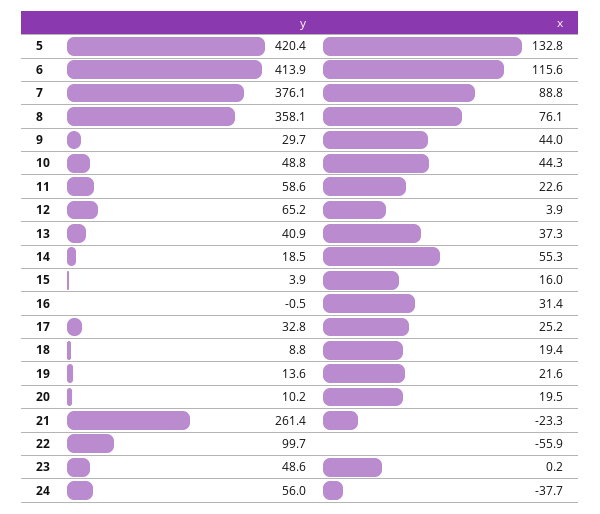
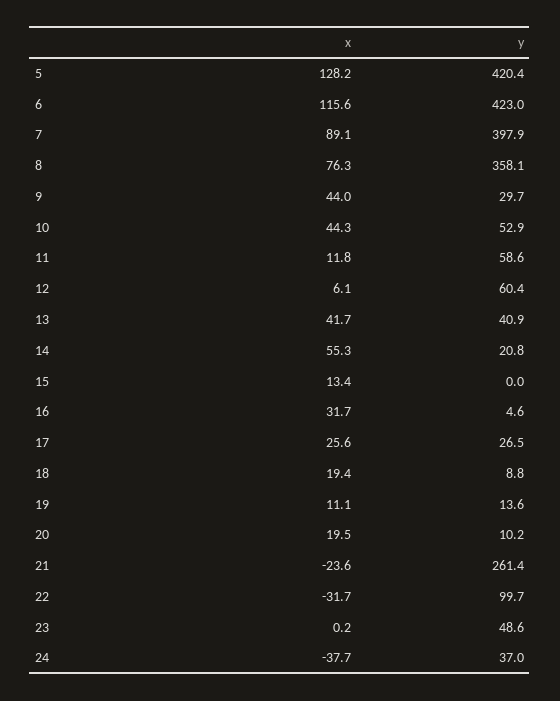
x, 5: 132.8 -> 128.2
y, 6: 413.9 -> 423
y, 7: 376.1 -> 397.9
x, 7: 88.8 -> 89.1
x, 8: 76.1 -> 76.3
y, 10: 48.8 -> 52.9
x, 11: 22.6 -> 11.8
y, 12: 65.2 -> 60.4
x, 12: 3.9 -> 6.1
x, 13: 37.3 -> 41.7
y, 14: 18.5 -> 20.8
y, 15: 3.9 -> 0
x, 15: 16 -> 13.4
y, 16: -0.5 -> 4.6
x, 16: 31.4 -> 31.7
y, 17: 32.8 -> 26.5
x, 17: 25.2 -> 25.6
x, 19: 21.6 -> 11.1
x, 21: -23.3 -> -23.6
x, 22: -55.9 -> -31.7
y, 24: 56 -> 37

